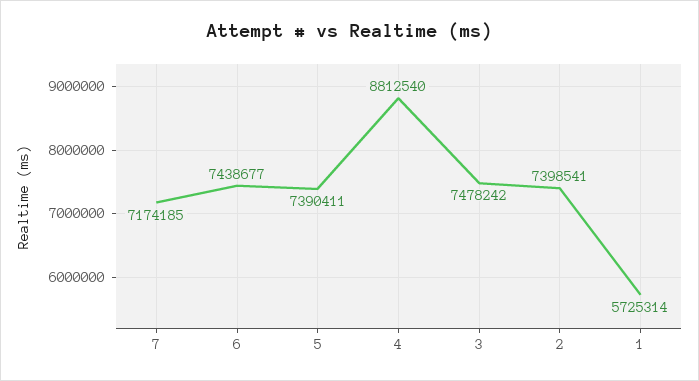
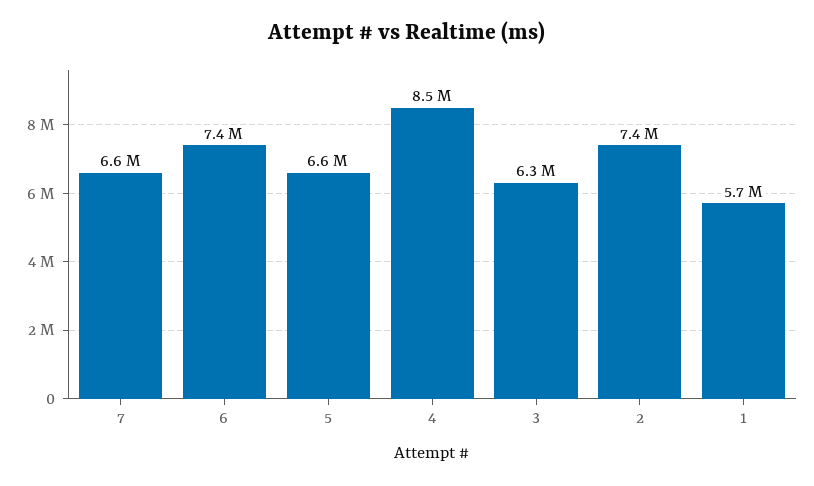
7: 7174185 -> 6600000
5: 7390411 -> 6600000
4: 8812540 -> 8500000
3: 7478242 -> 6300000

